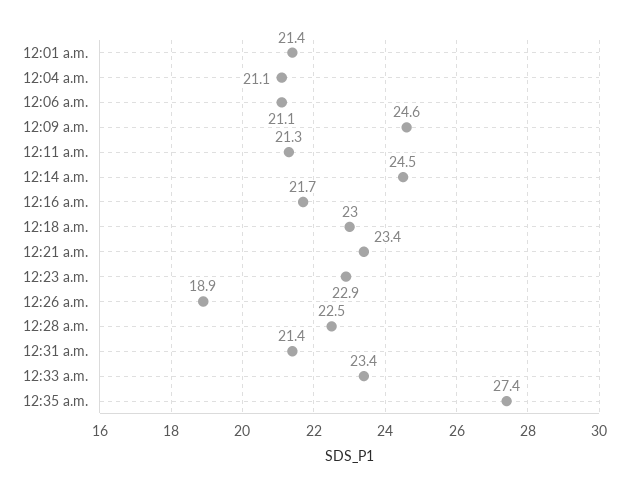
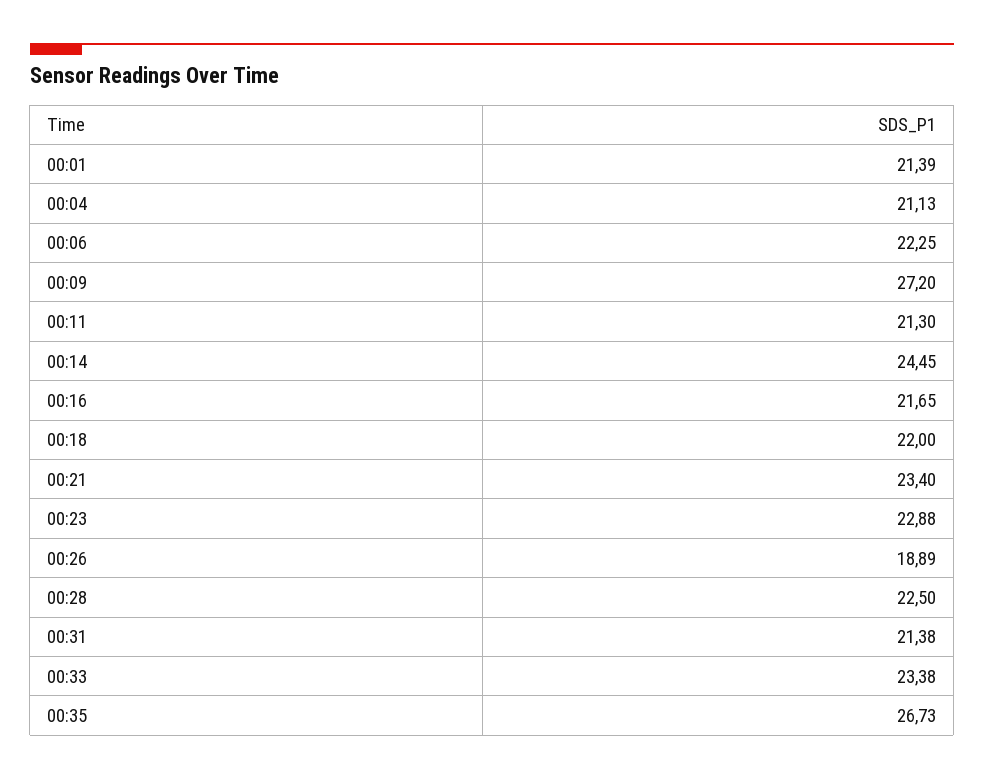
12:06 a.m.: 21.1 -> 22.25
12:09 a.m.: 24.6 -> 27.2
12:18 a.m.: 23 -> 22
12:35 a.m.: 27.4 -> 26.73

